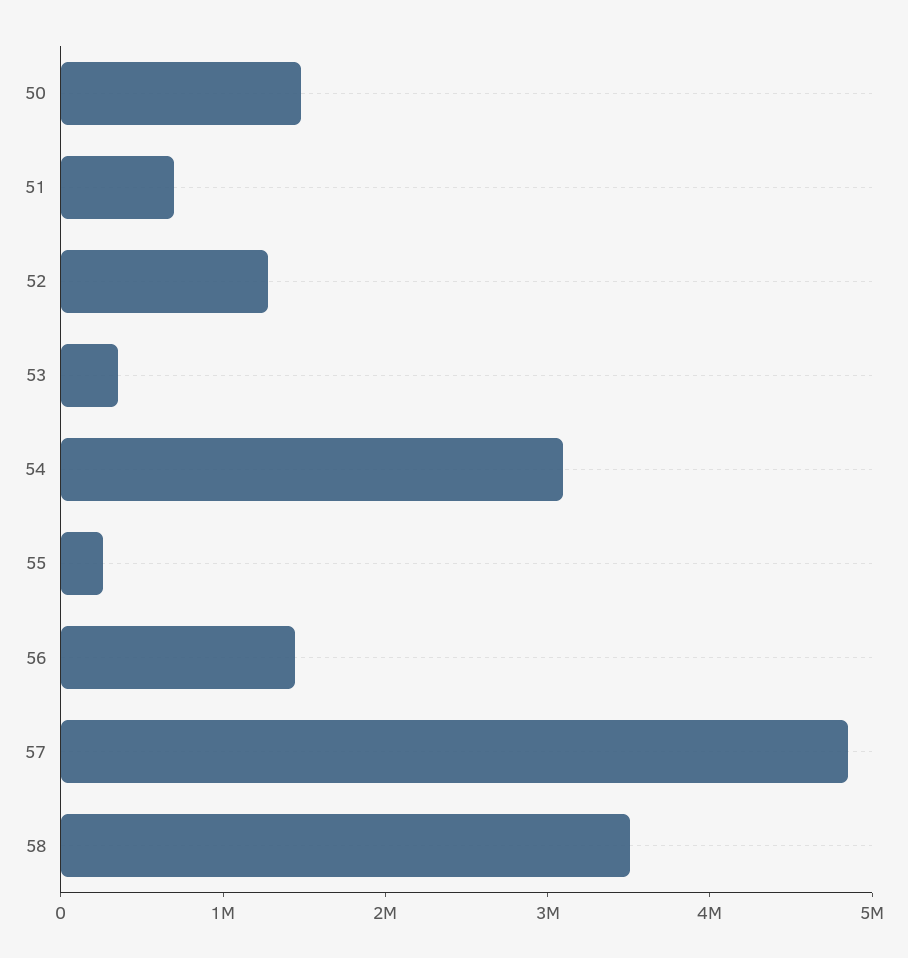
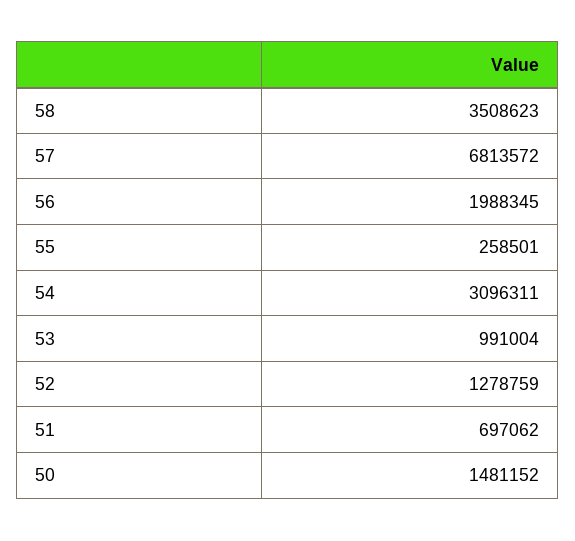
53: 400000 -> 991004
56: 1400000 -> 1988345
57: 4800000 -> 6813572

